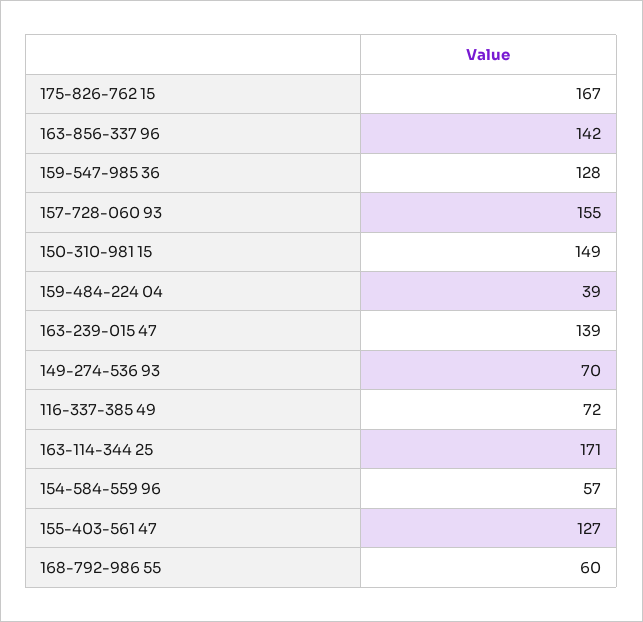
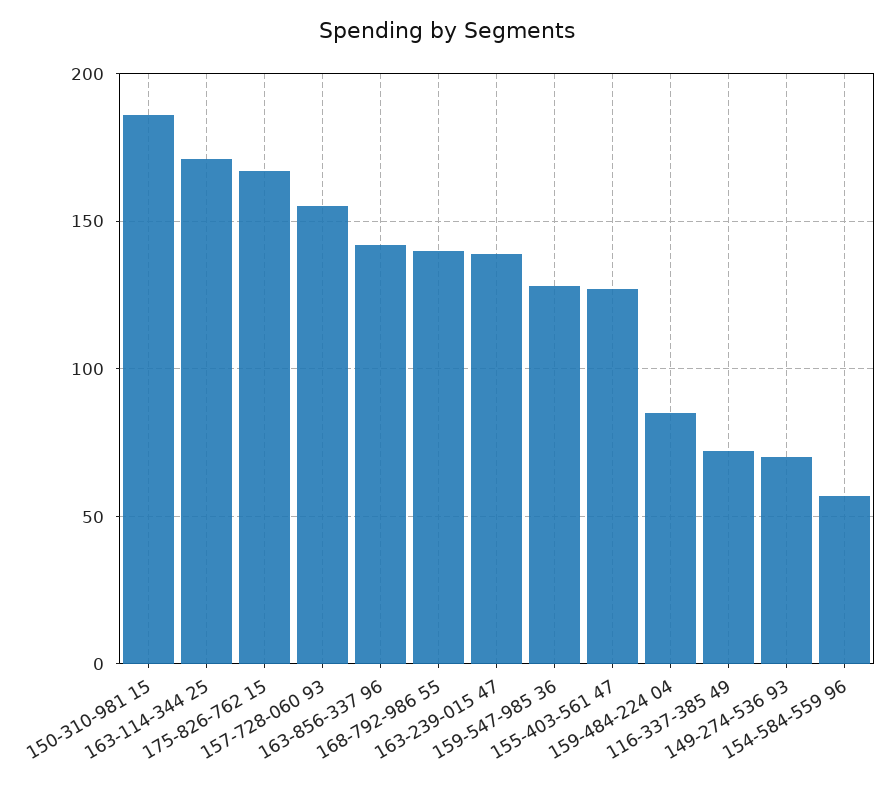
150-310-981 15: 149 -> 185
159-484-224 04: 39 -> 85
168-792-986 55: 60 -> 140

